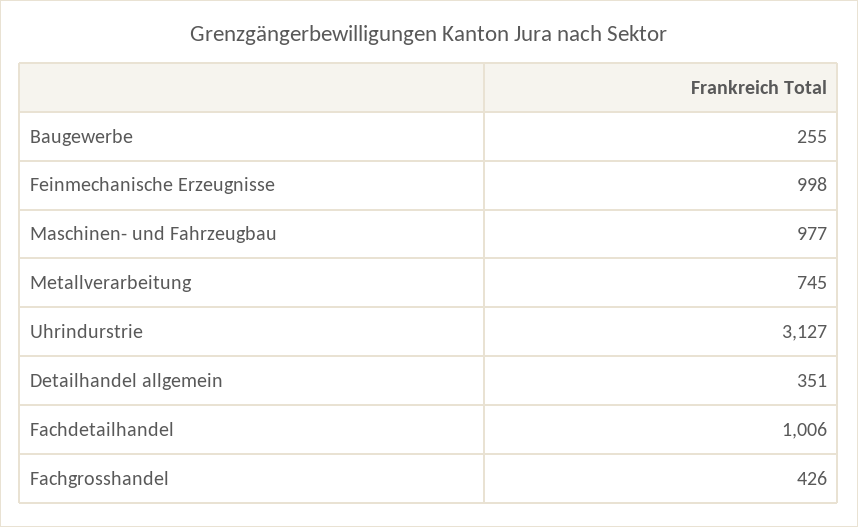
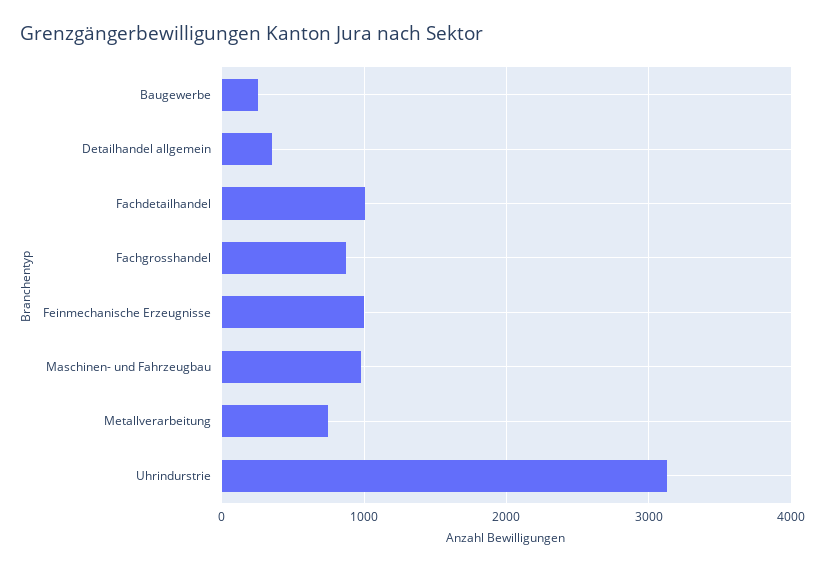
Fachgrosshandel: 426 -> 900

